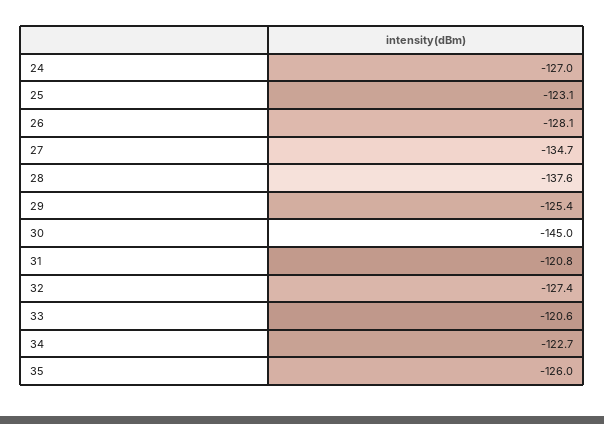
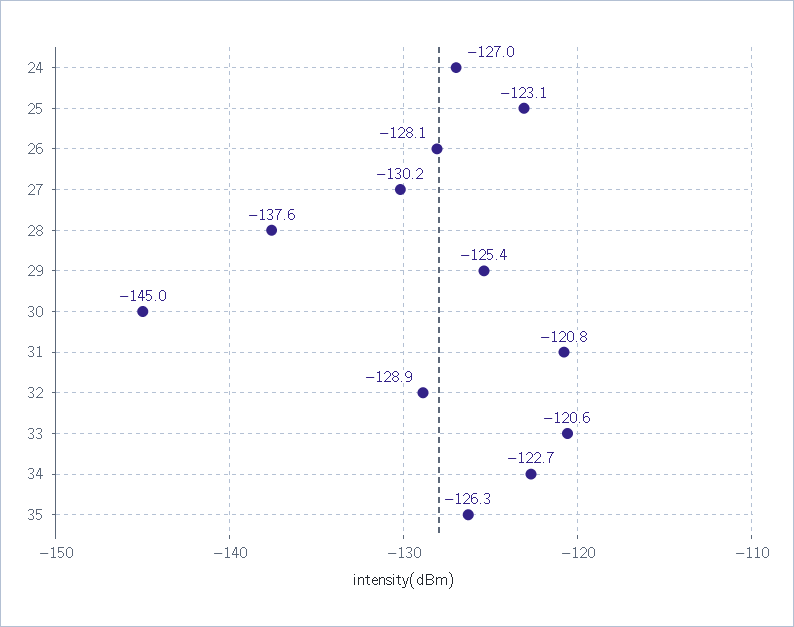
27: -134.7 -> -130.2
32: -127.4 -> -128.9
35: -126 -> -126.3

